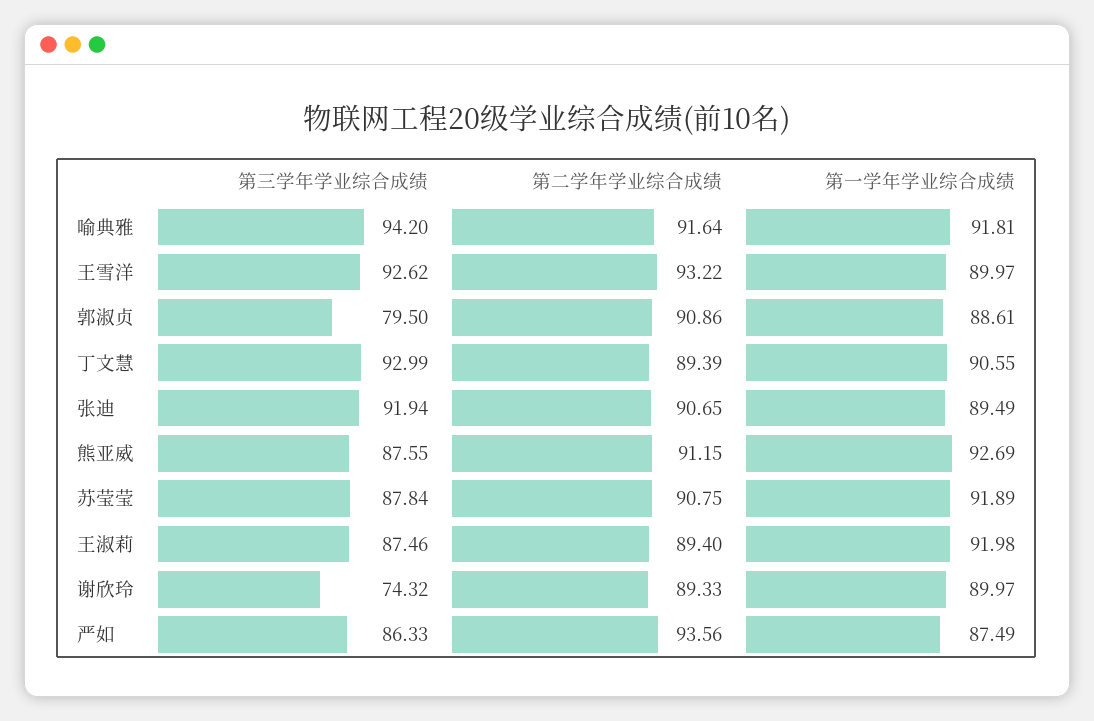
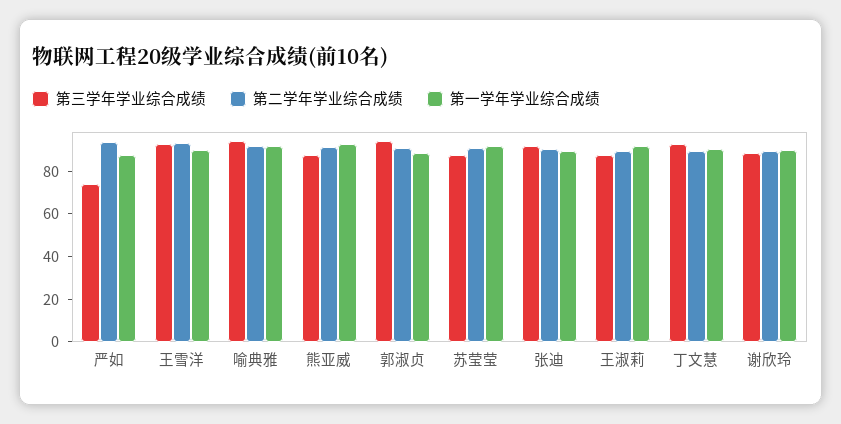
第三学年学业综合成绩, 郭淑贞: 79.5 -> 95
第三学年学业综合成绩, 谢欣玲: 74.32 -> 90
第三学年学业综合成绩, 严如: 86.33 -> 75

